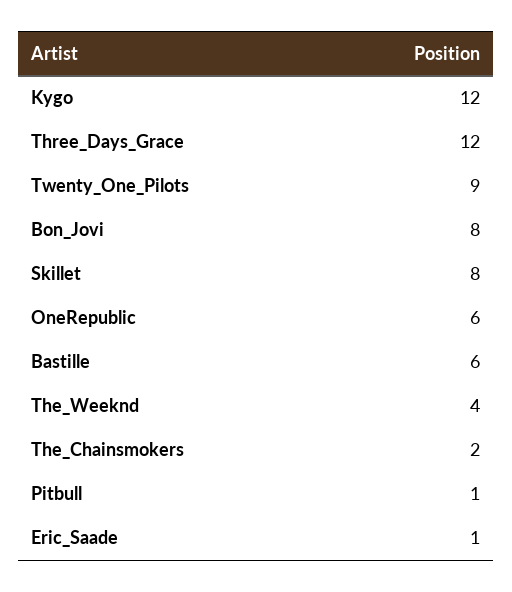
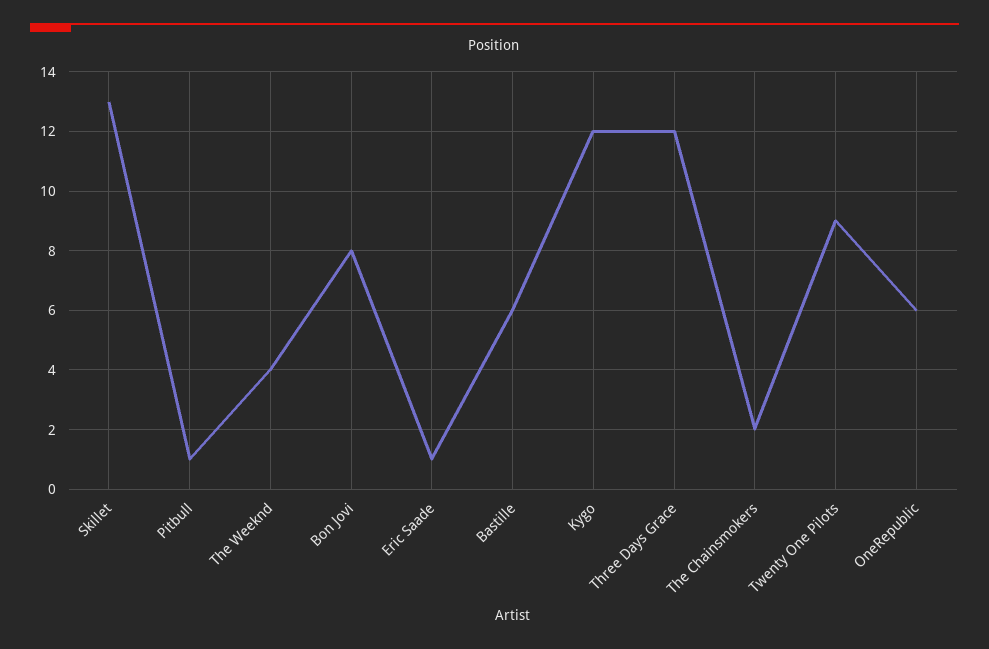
Skillet: 8 -> 13

